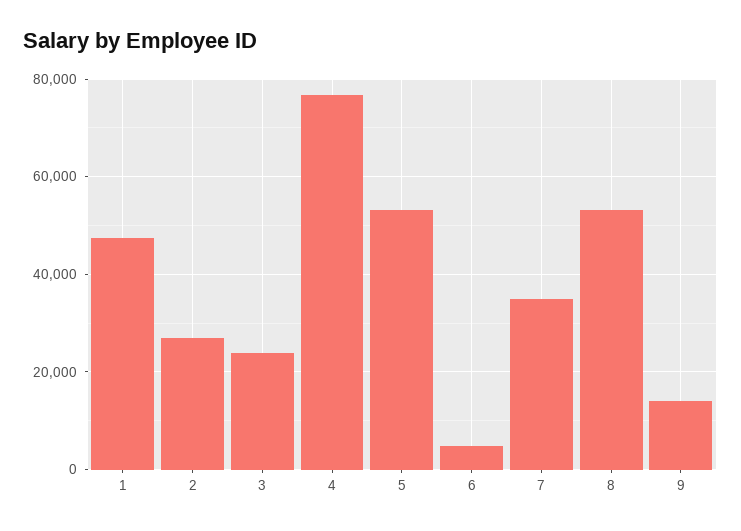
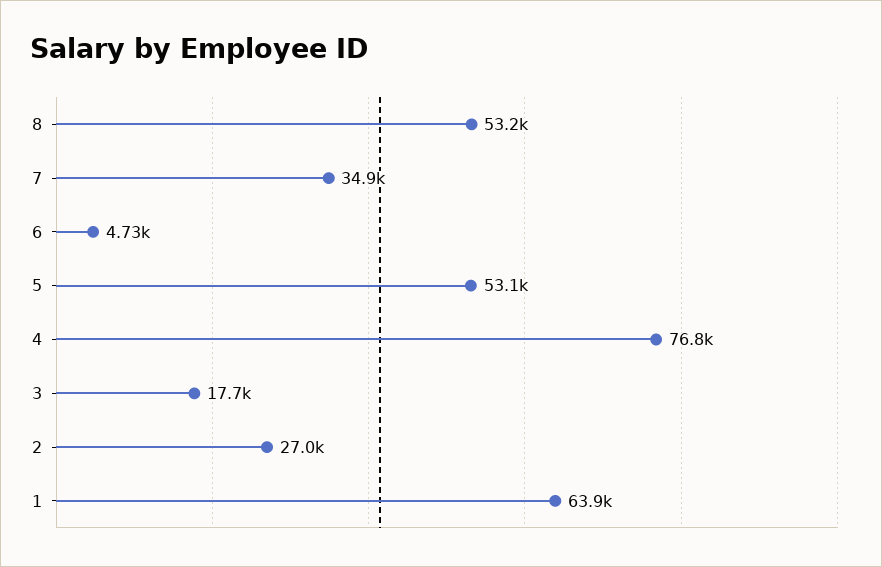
1: 48000 -> 63900
3: 24000 -> 17700
9: 14000 -> none

